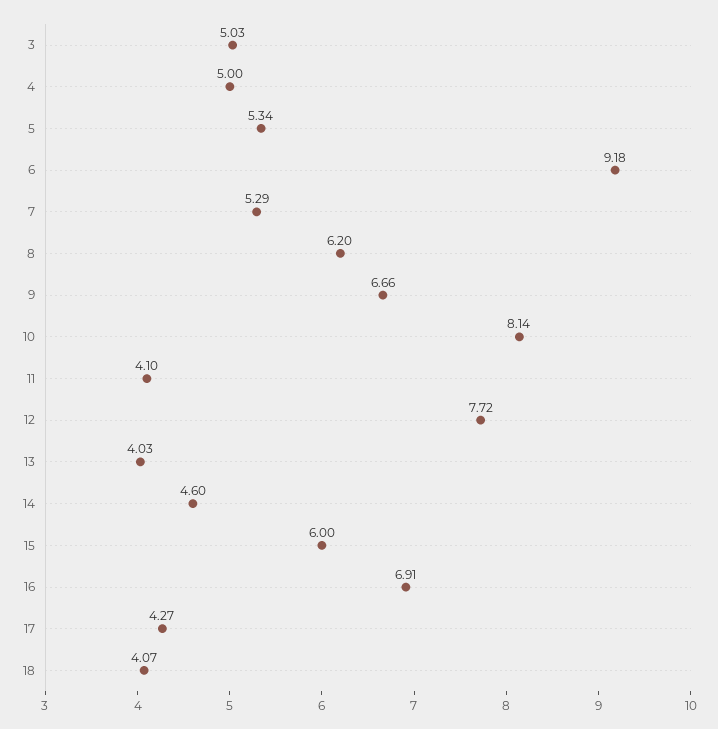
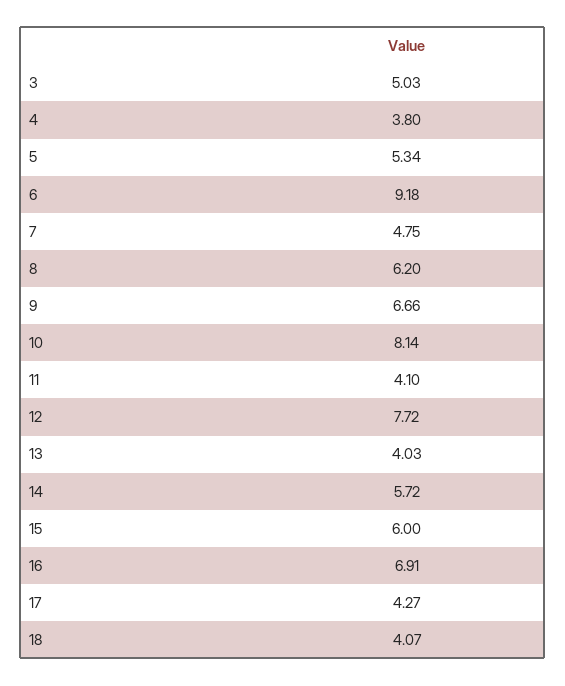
4: 5 -> 3.8
7: 5.29 -> 4.75
14: 4.6 -> 5.72

